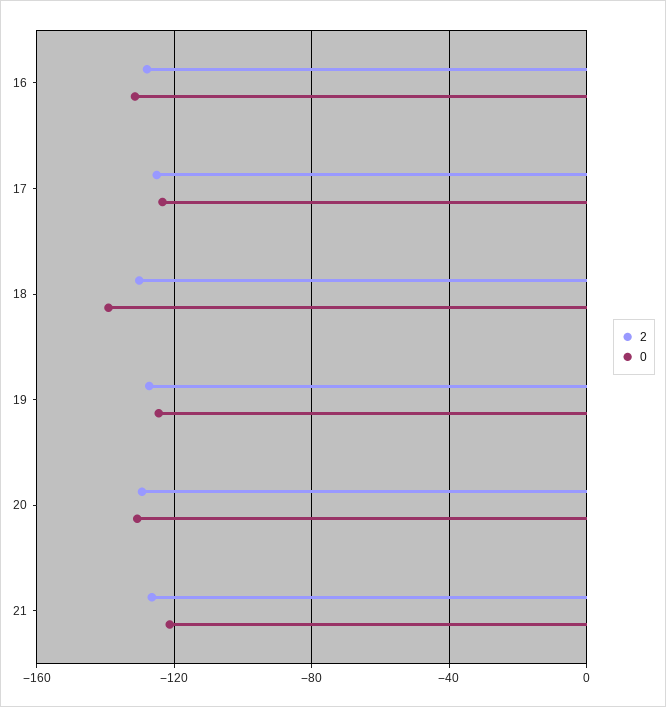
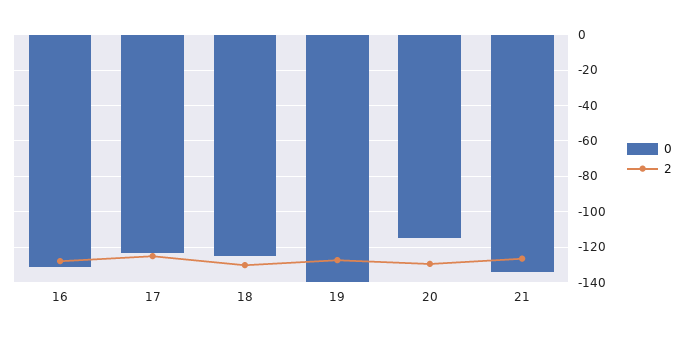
0, 18: -140 -> -125
0, 19: -125 -> -140
0, 20: -130 -> -115
0, 21: -120 -> -135

